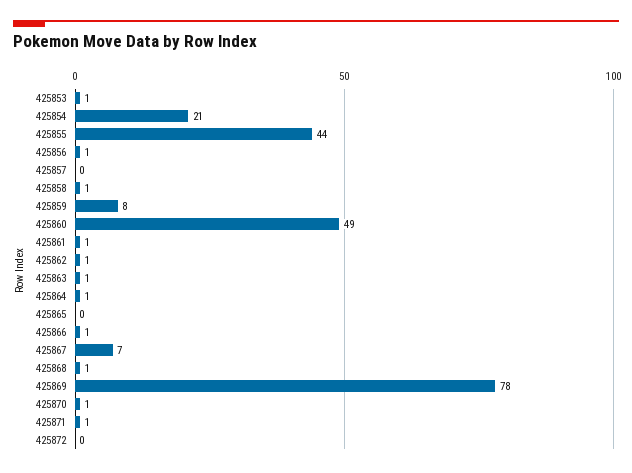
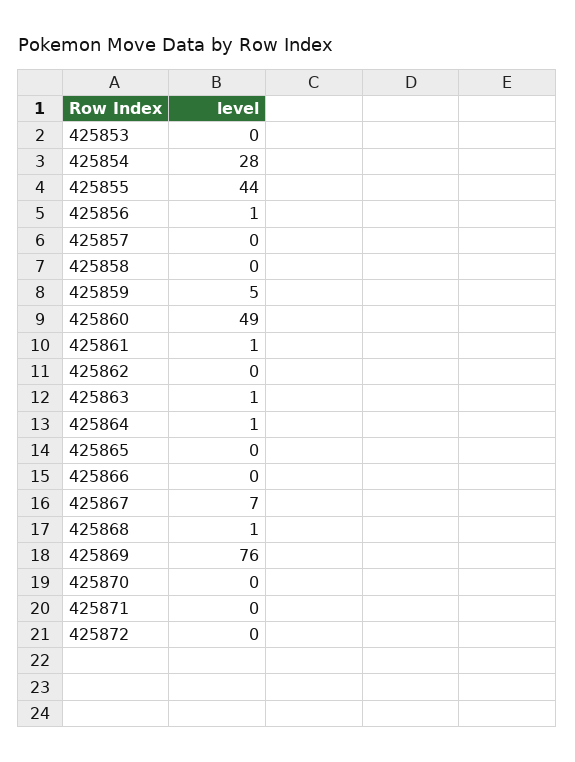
425853: 1 -> 0
425854: 21 -> 28
425858: 1 -> 0
425859: 8 -> 5
425862: 1 -> 0
425866: 1 -> 0
425869: 78 -> 76
425870: 1 -> 0
425871: 1 -> 0

